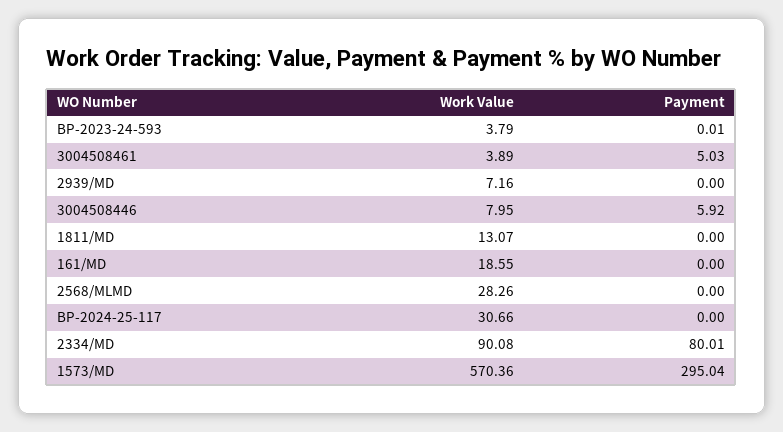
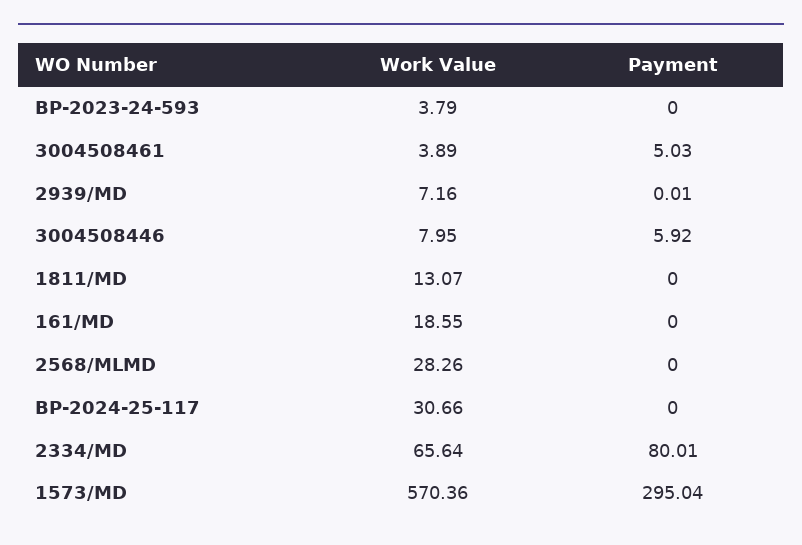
Payment, BP-2023-24-593: 0.01 -> 0
Payment, 2939/MD: 0 -> 0.01
Work Value, 2334/MD: 90.08 -> 65.64

